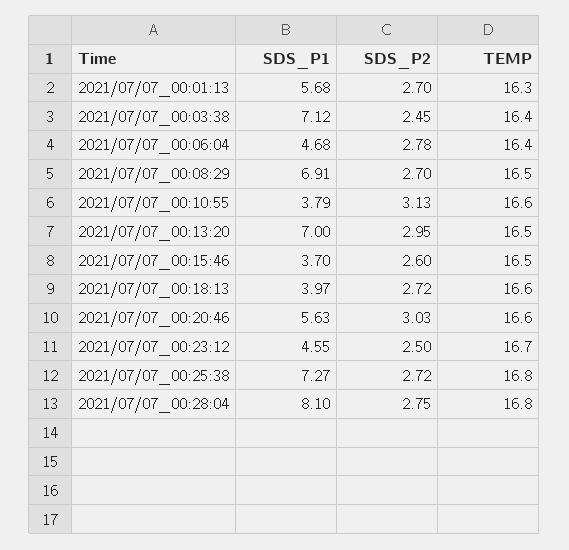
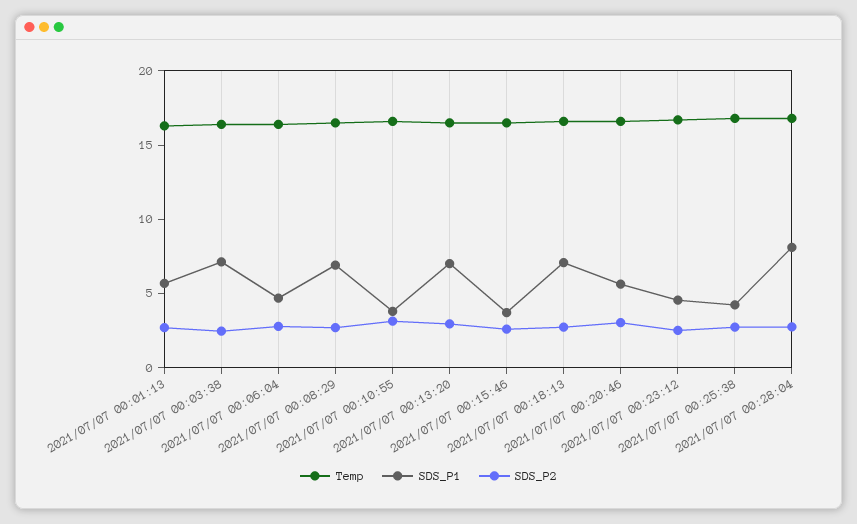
SDS_P1, 2021/07/07_00:18:13: 3.97 -> 7
SDS_P1, 2021/07/07_00:25:38: 7.27 -> 4

